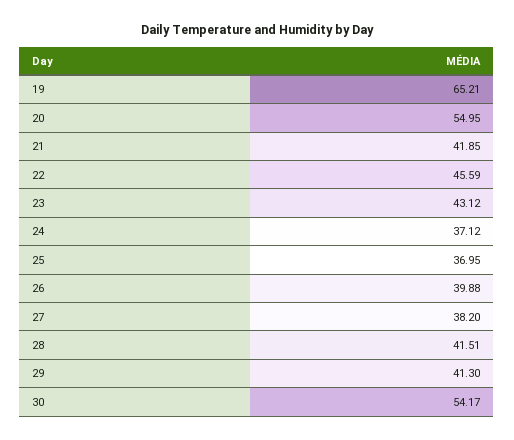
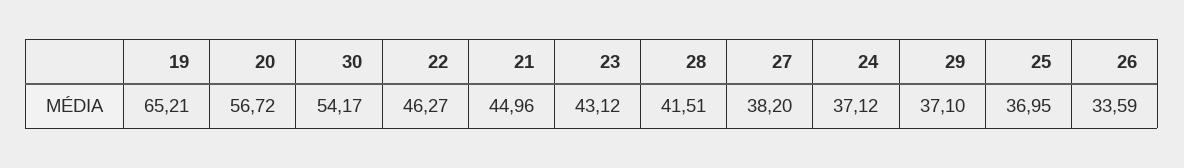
20: 54.95 -> 56.72
21: 41.85 -> 44.96
22: 45.59 -> 46.27
26: 39.88 -> 33.59
29: 41.3 -> 37.1

